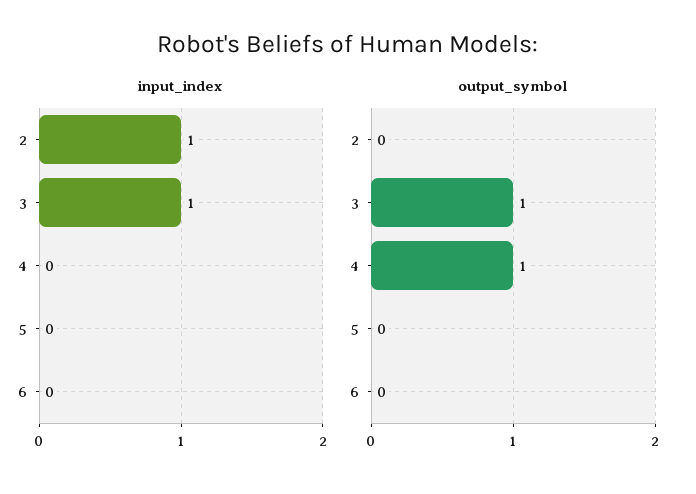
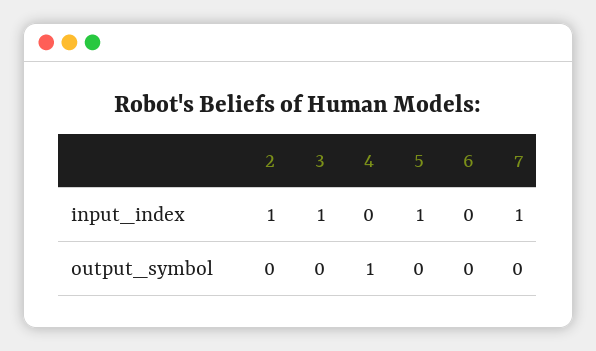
input_index, 5: 0 -> 1
output_symbol, 3: 1 -> 0
input_index, 7: none -> 1
output_symbol, 7: none -> 0

